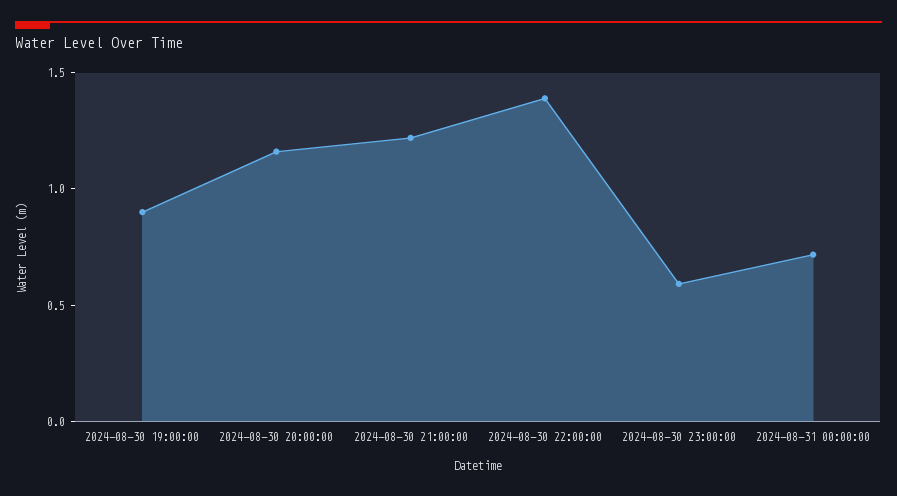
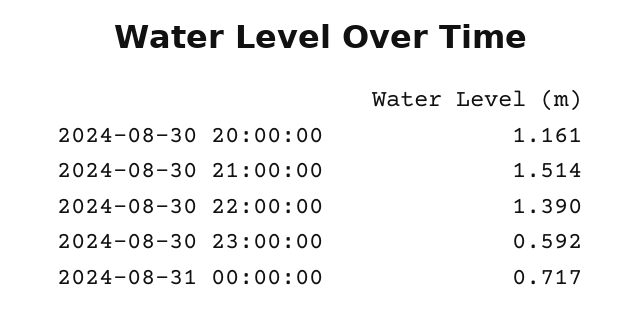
2024-08-30 19:00:00: 0.9 -> none
2024-08-30 21:00:00: 1.2 -> 1.514

